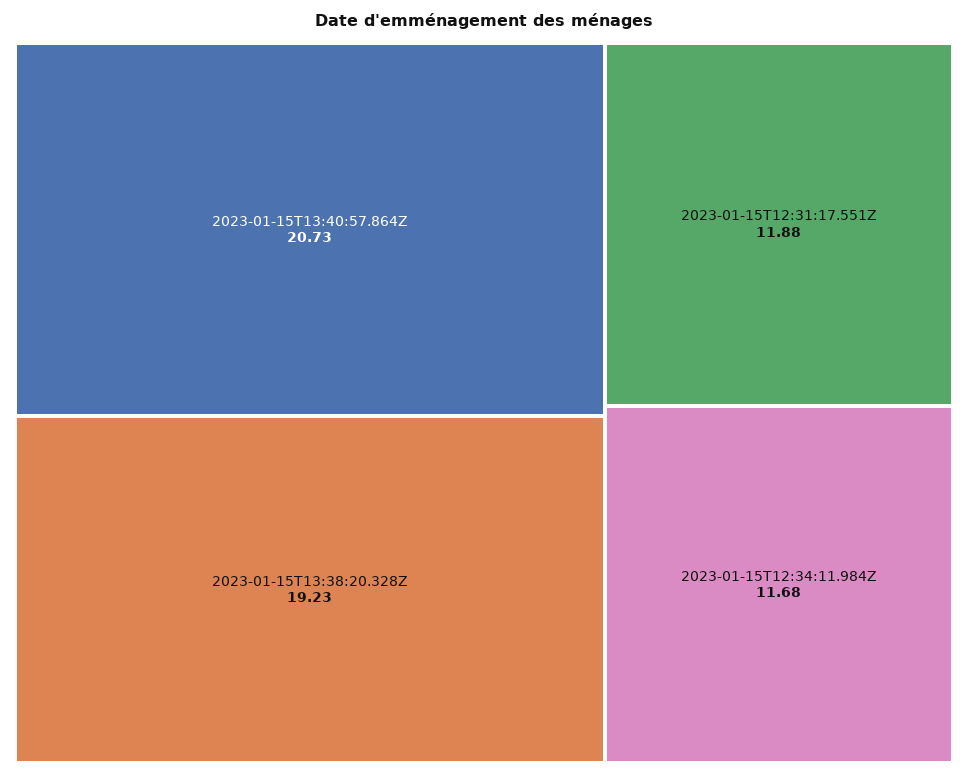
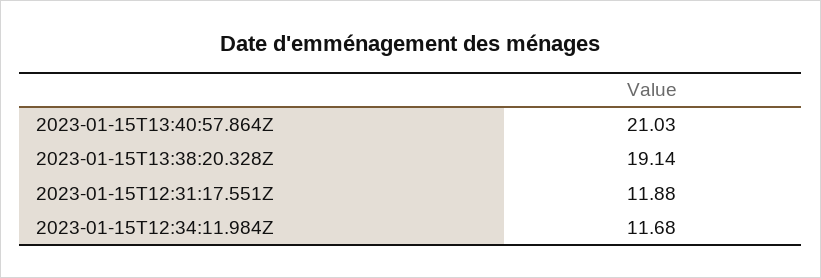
2023-01-15T13:40:57.864Z: 20.73 -> 21.03
2023-01-15T13:38:20.328Z: 19.23 -> 19.14

